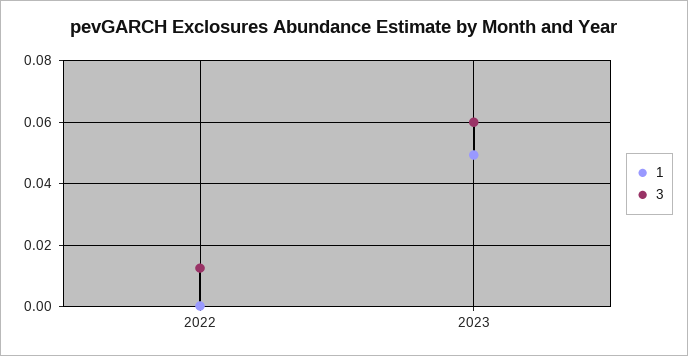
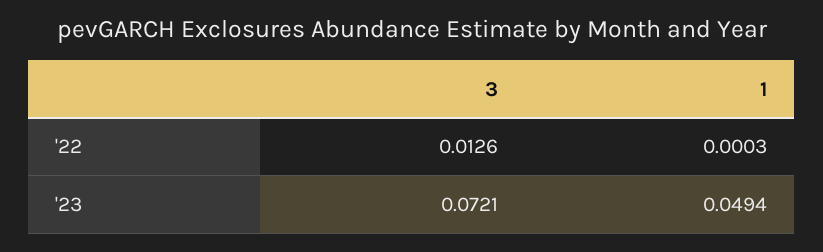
3, 2023: 0.06 -> 0.0721

